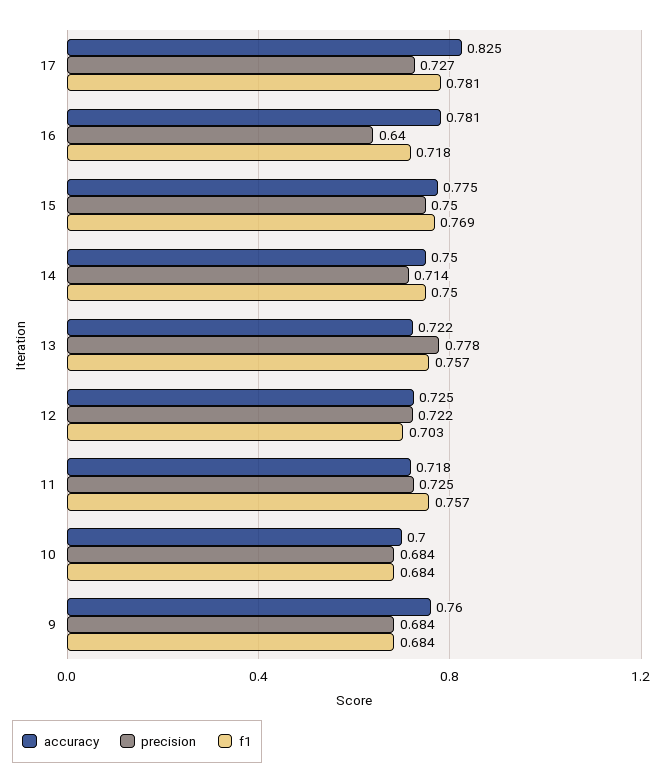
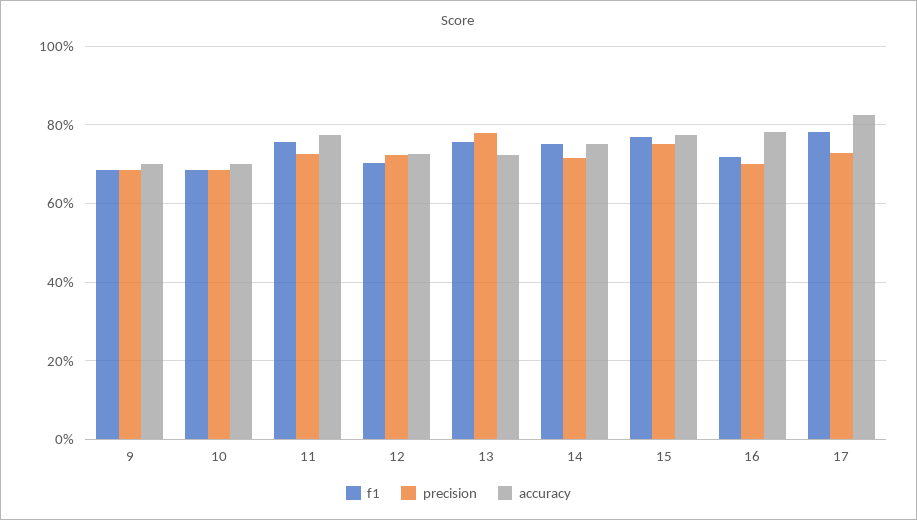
precision, 16: 0.64 -> 0.7
accuracy, 11: 0.718 -> 0.78
accuracy, 9: 0.76 -> 0.7

